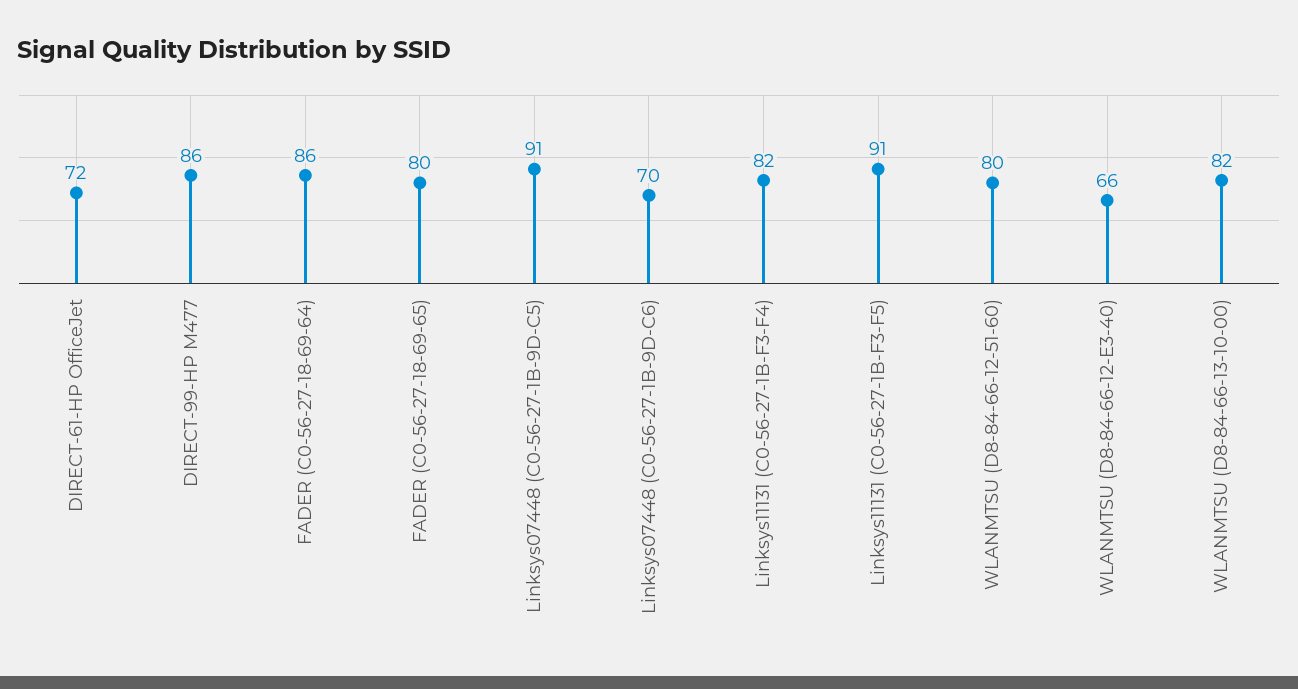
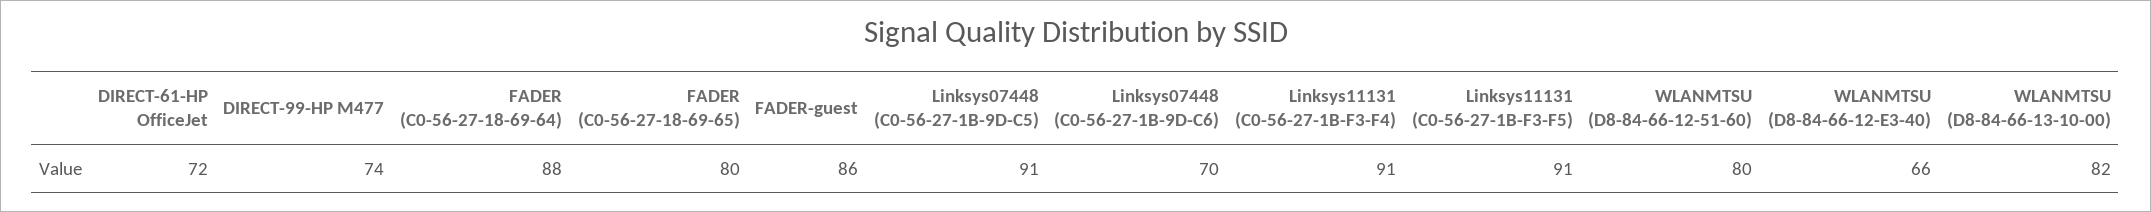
DIRECT-99-HP M477: 86 -> 74
FADER (C0-56-27-18-69-64): 86 -> 88
Linksys11131 (C0-56-27-1B-F3-F4): 82 -> 91
FADER-guest: none -> 86

